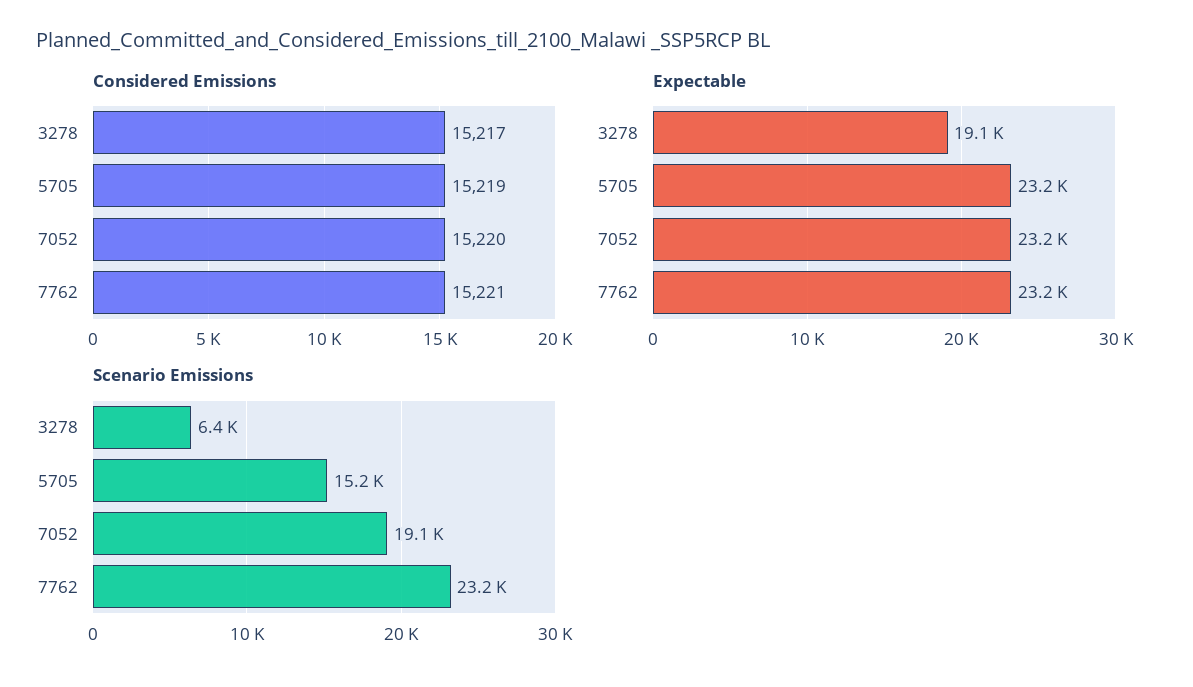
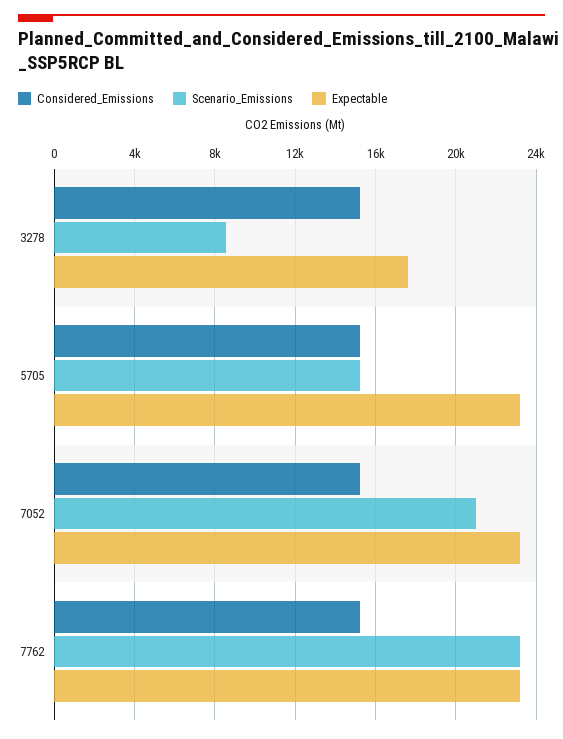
Expectable, 3278: 19100 -> 17500
Scenario Emissions, 3278: 6400 -> 8500
Scenario Emissions, 7052: 19100 -> 21000

